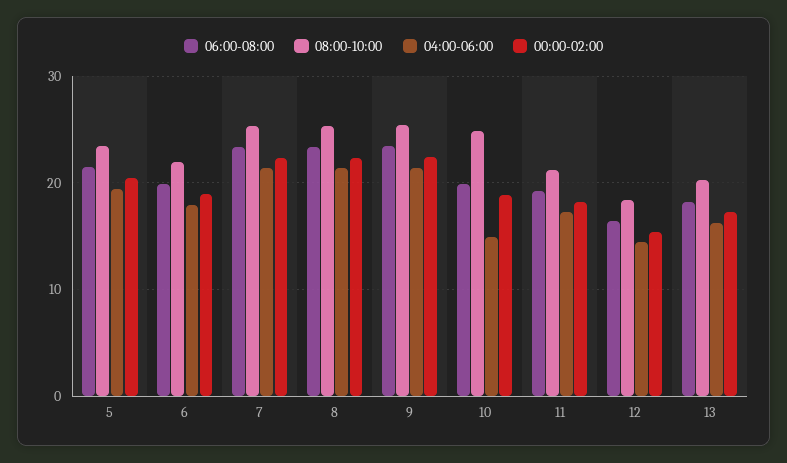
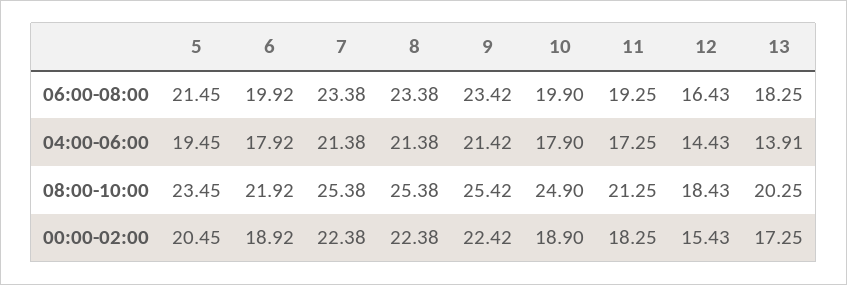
04:00-06:00, 10: 15 -> 17.9
04:00-06:00, 13: 16 -> 13.91

